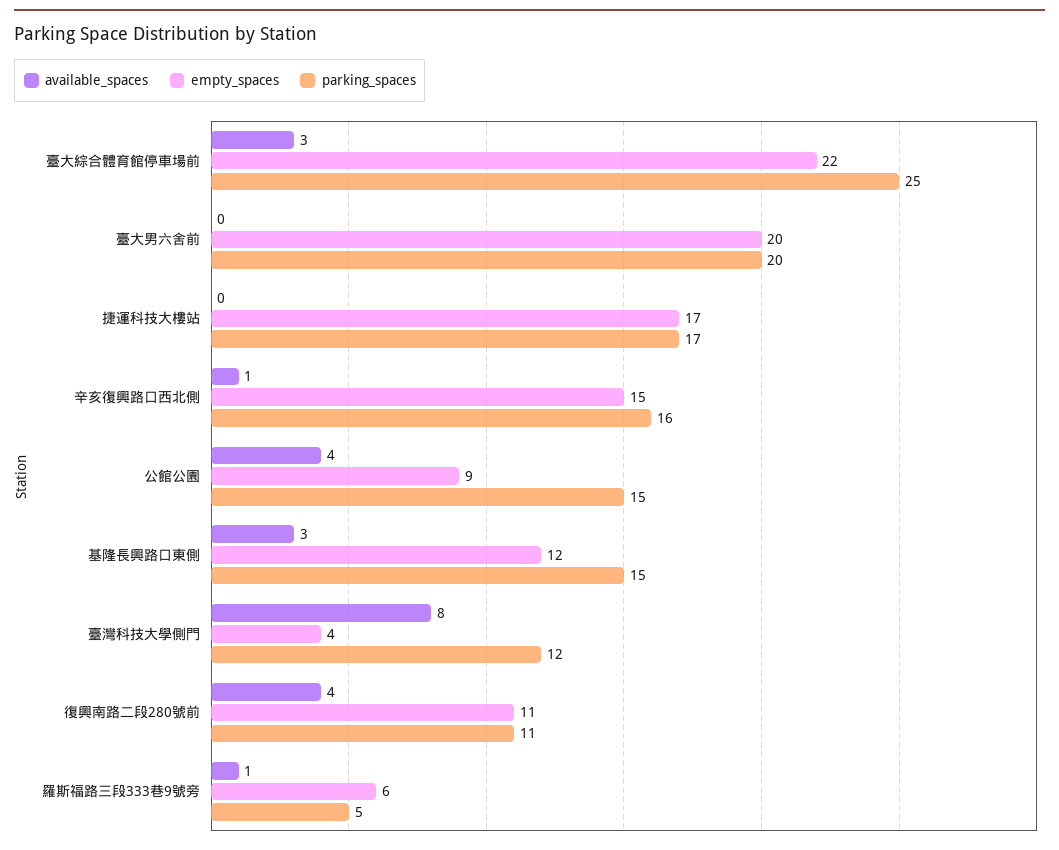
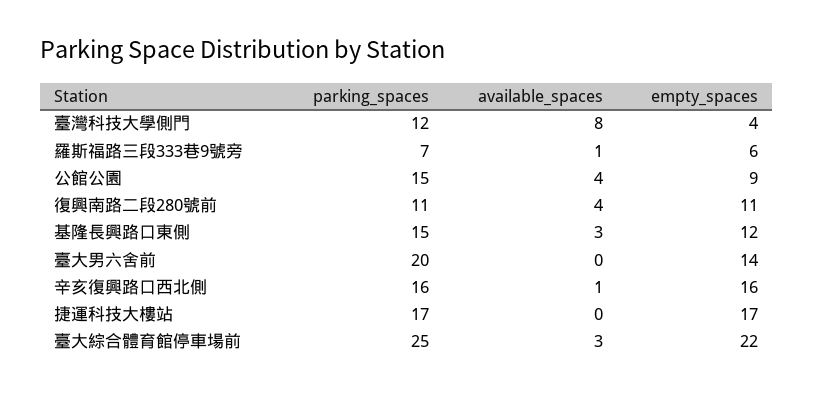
empty_spaces, 臺大男六舍前: 20 -> 14
empty_spaces, 辛亥復興路口西北側: 15 -> 16
parking_spaces, 羅斯福路三段333巷9號旁: 5 -> 7

